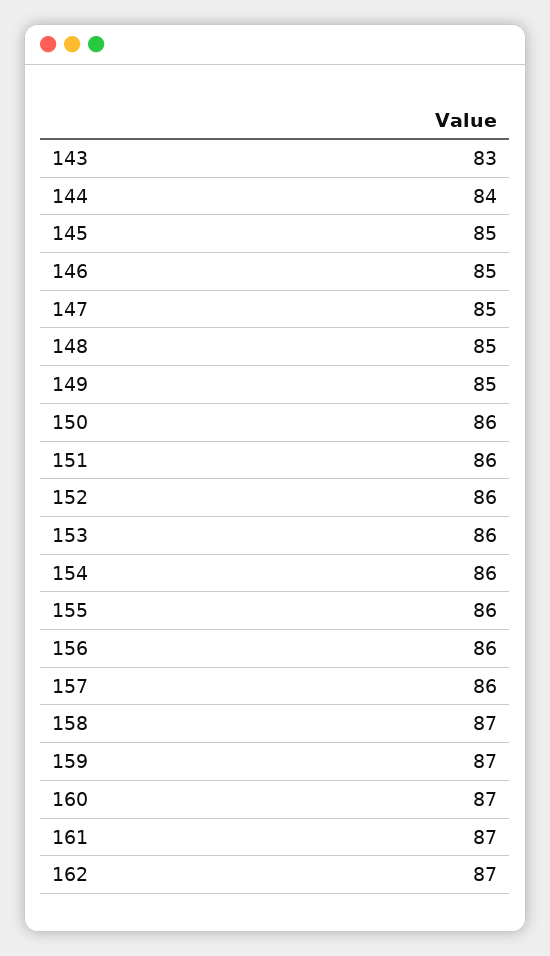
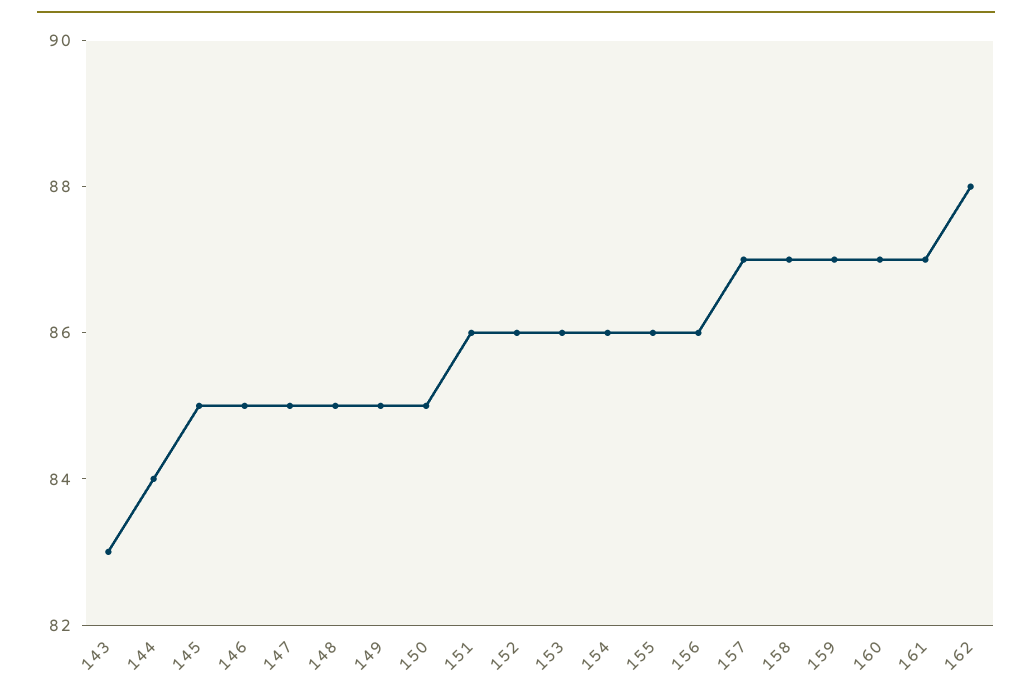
150: 86 -> 85
157: 86 -> 87
162: 87 -> 88

